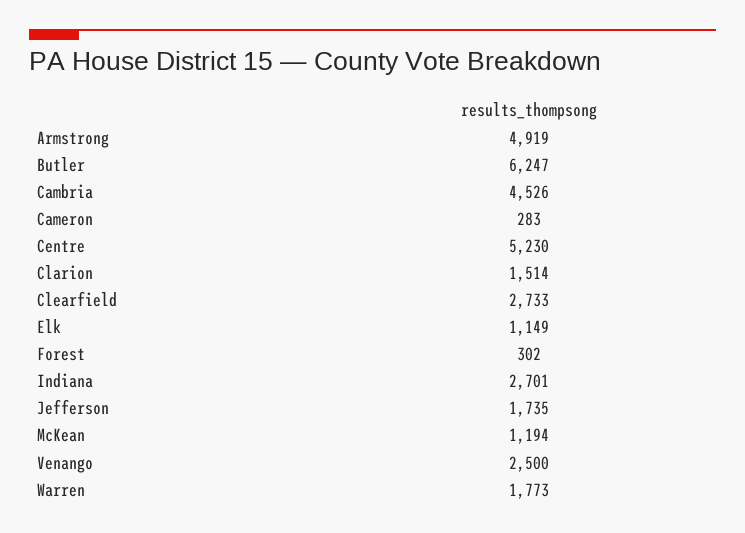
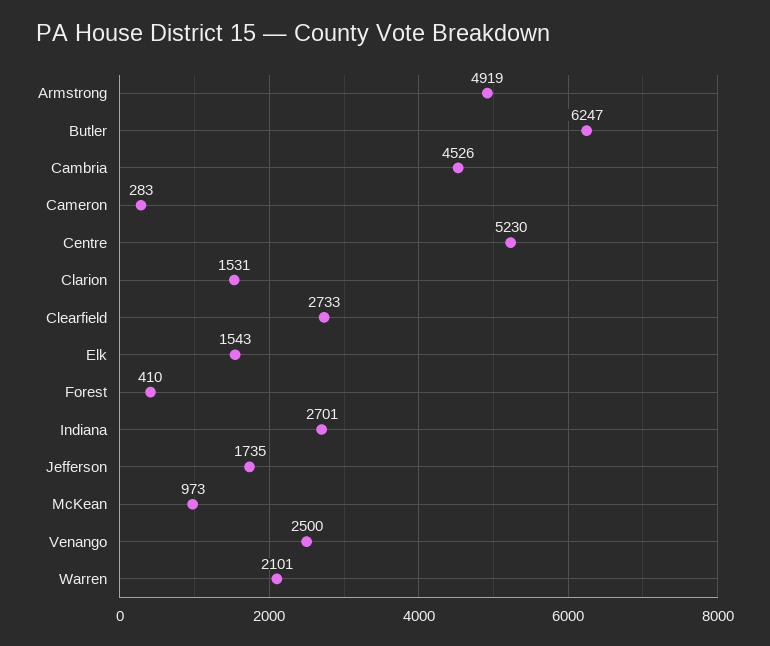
Clarion: 1514 -> 1531
Elk: 1149 -> 1543
Forest: 302 -> 410
McKean: 1194 -> 973
Warren: 1773 -> 2101

